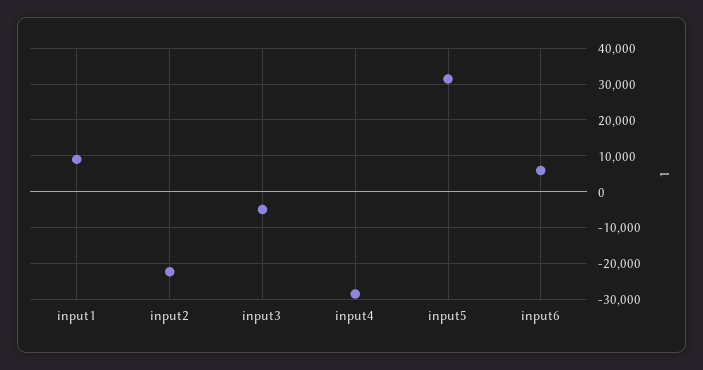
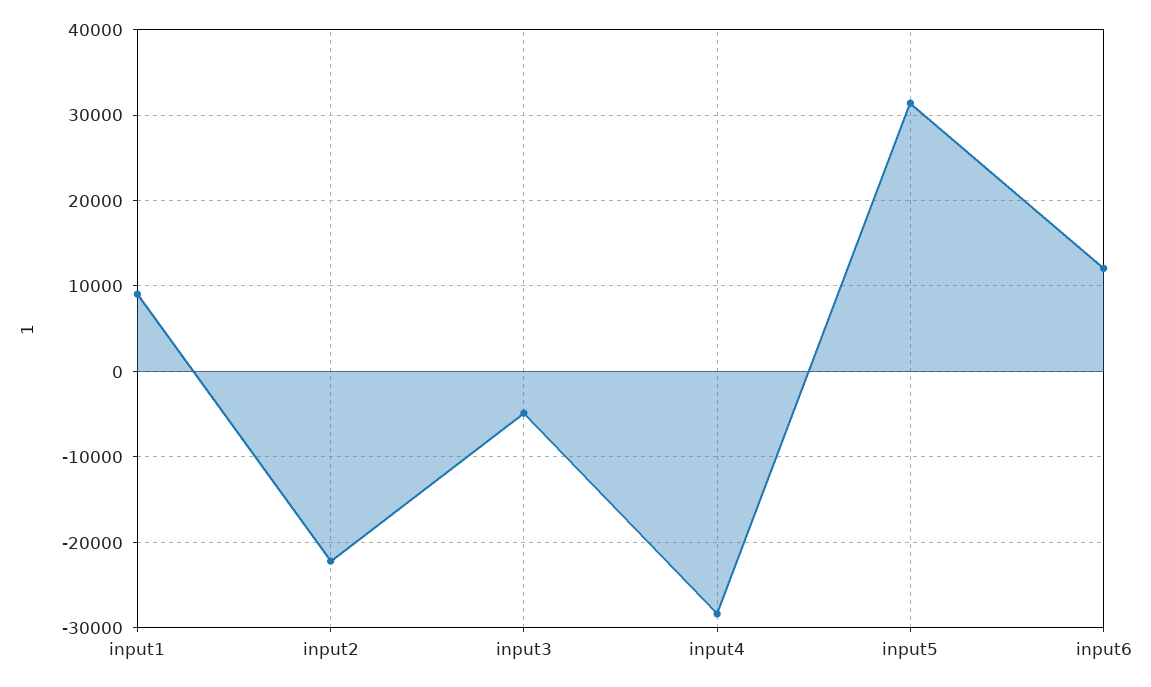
input6: 6000 -> 12000

